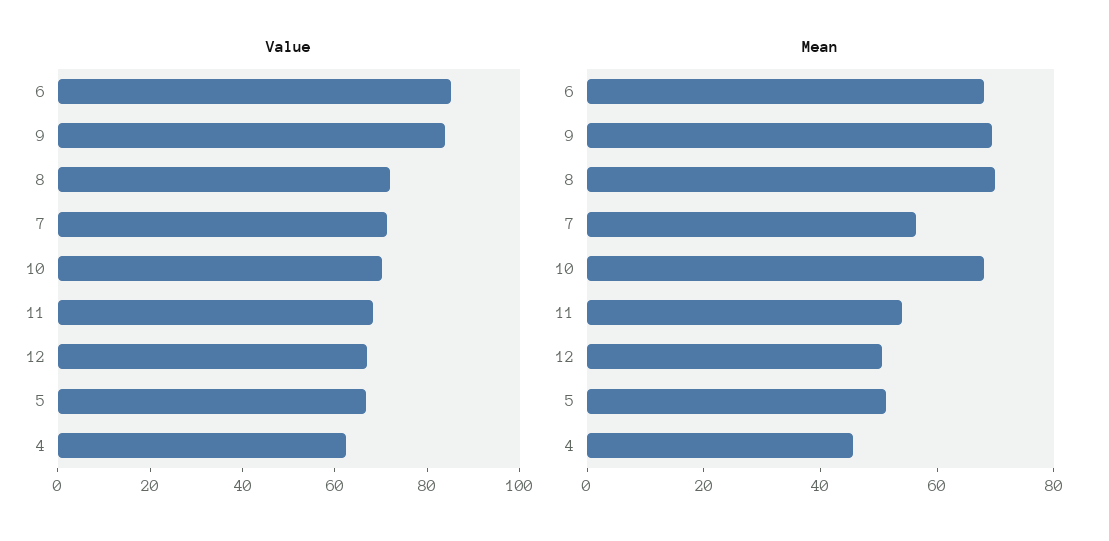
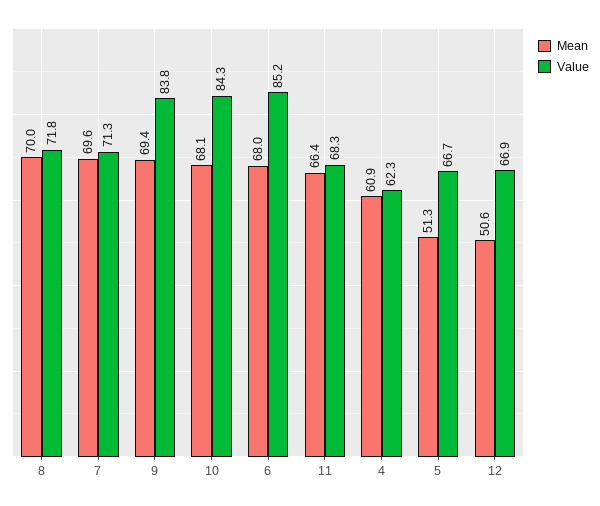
Value, 10: 70 -> 84.3
Mean, 7: 55 -> 69.6
Mean, 11: 55 -> 66.4
Mean, 4: 45 -> 60.9

